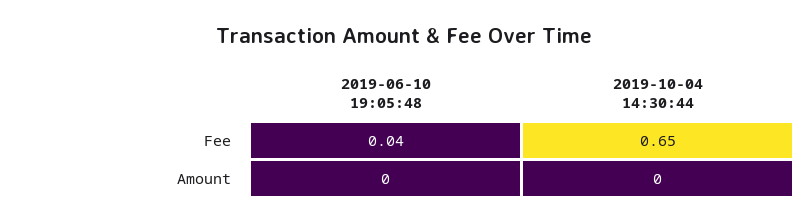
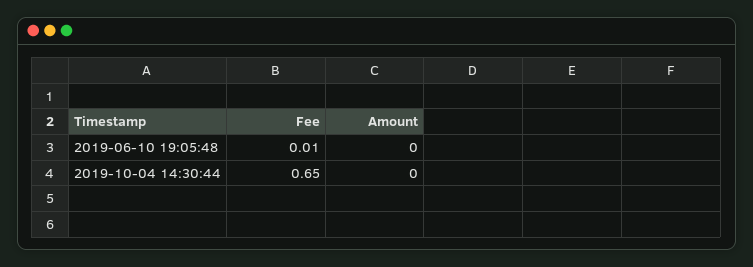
2019-06-10 19:05:48, Fee: 0.04 -> 0.01

